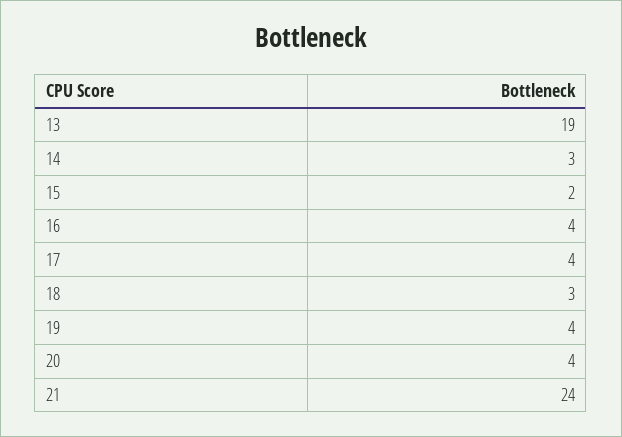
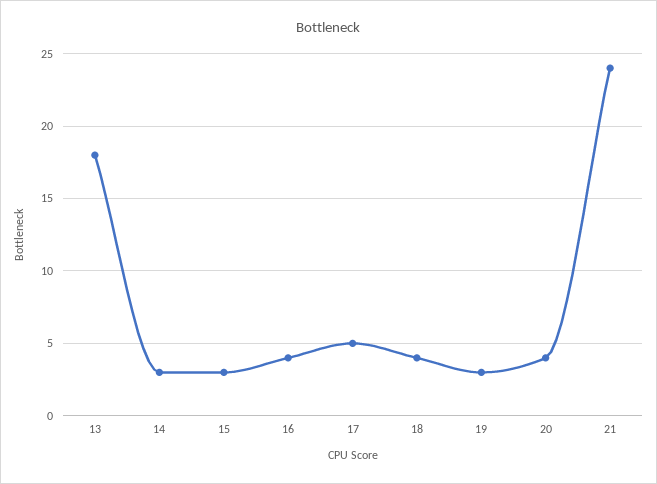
13: 19 -> 18
15: 2 -> 3
17: 4 -> 5
18: 3 -> 4
19: 4 -> 3

